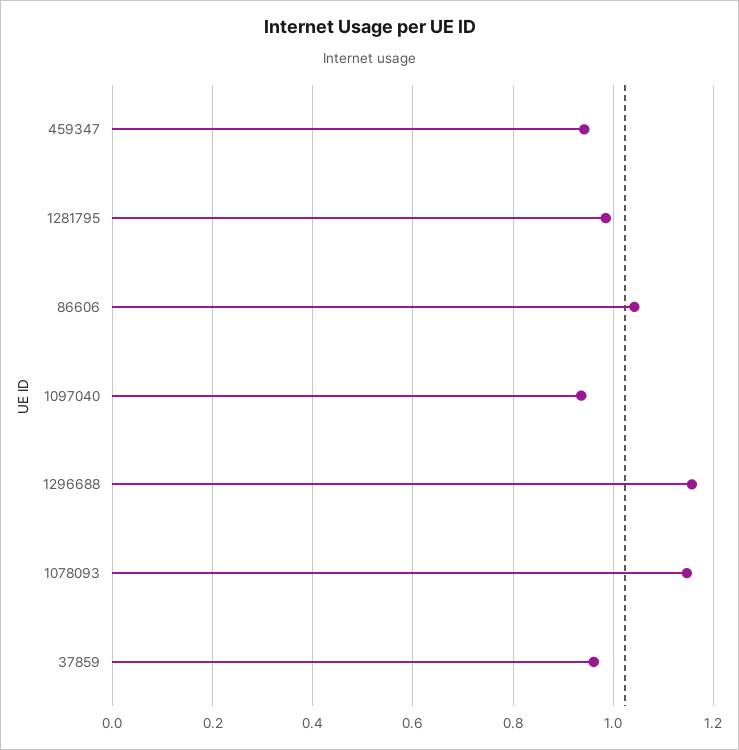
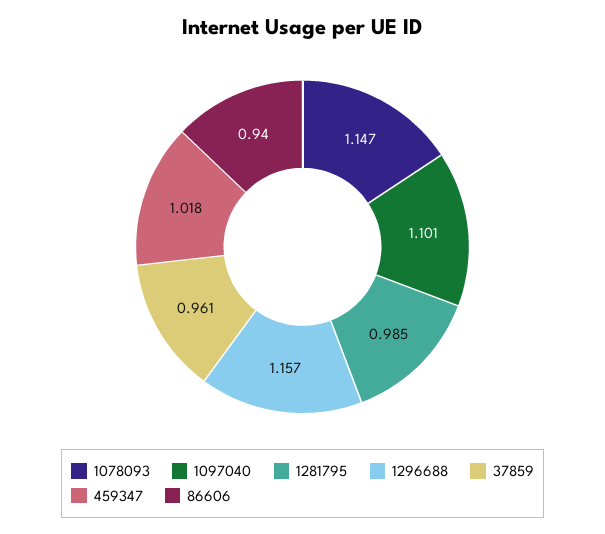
459347: 0.94 -> 1.018
86606: 1.04 -> 0.94
1097040: 0.94 -> 1.101

